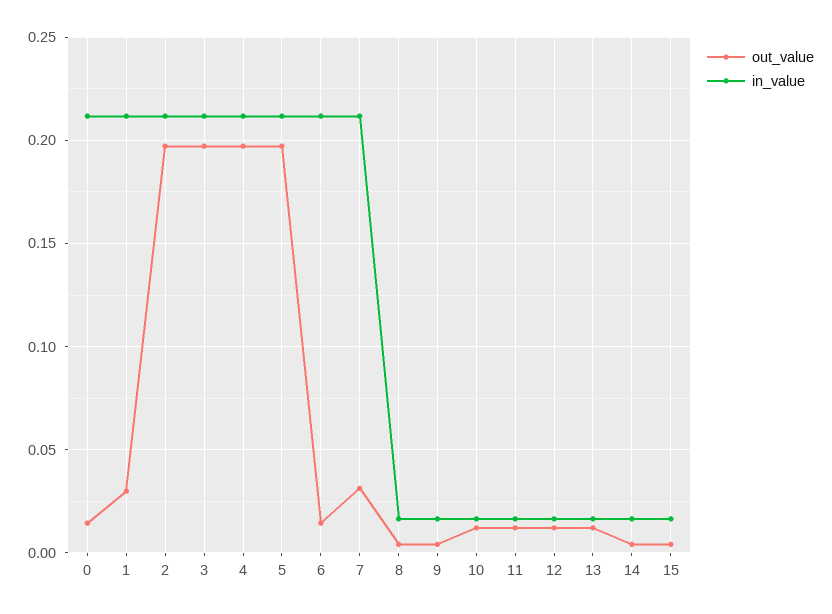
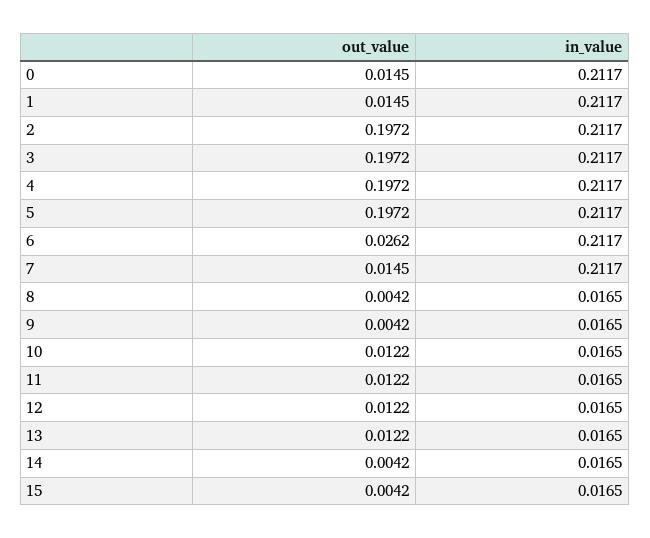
out_value, 1: 0.03 -> 0.0145
out_value, 6: 0.015 -> 0.0262
out_value, 7: 0.03 -> 0.0145

